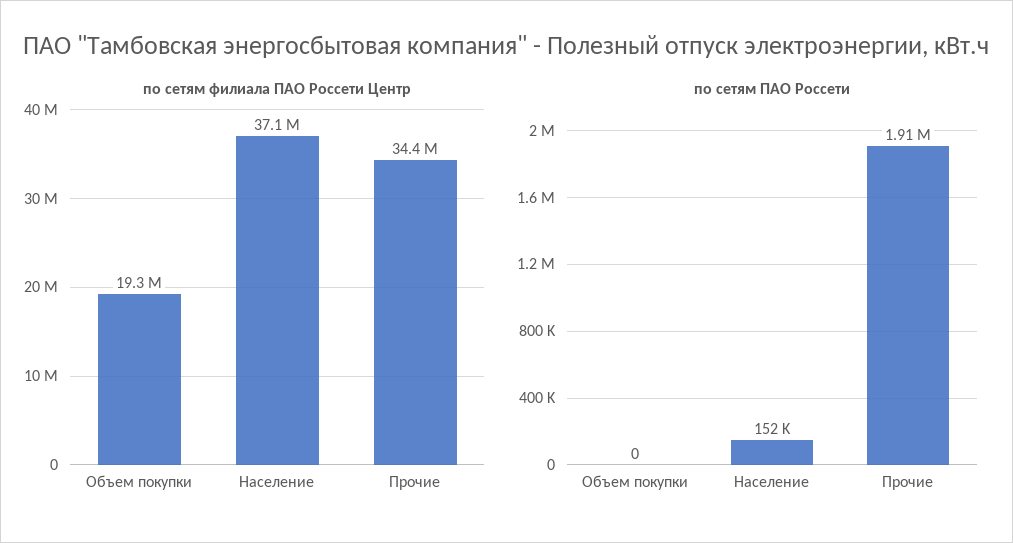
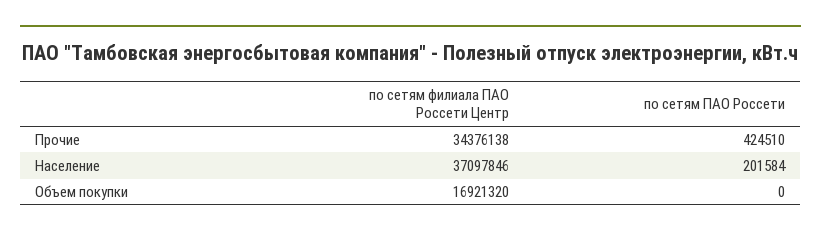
по сетям филиала ПАО Россети Центр, Объем покупки: 19300000 -> 16921320
по сетям ПАО Россети, Население: 152000 -> 201584
по сетям ПАО Россети, Прочие: 1910000 -> 424510

